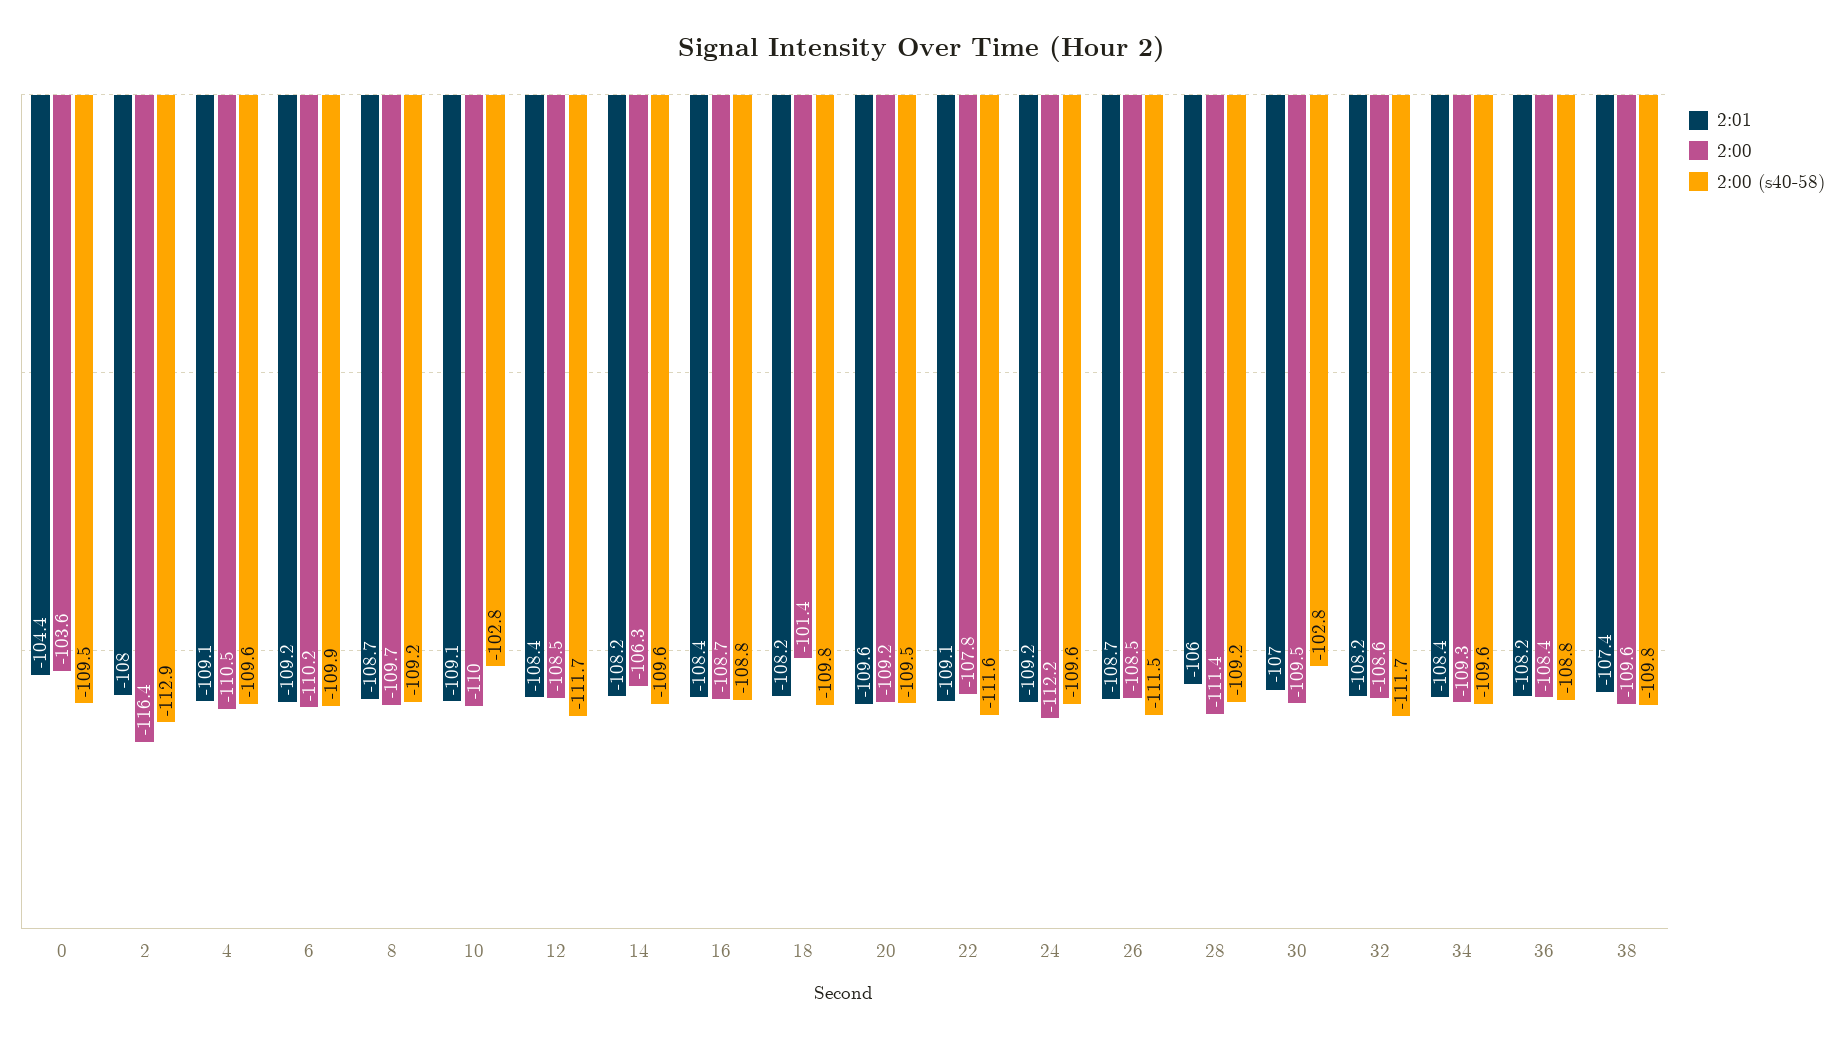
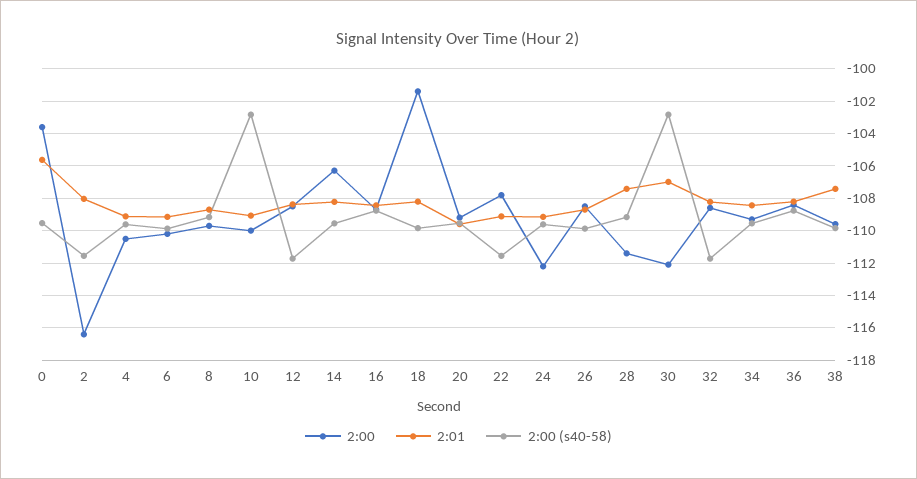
2:01, 0: -104.4 -> -105.5
2:00 (s40-58), 2: -112.9 -> -111.5
2:00 (s40-58), 26: -111.5 -> -110
2:01, 28: -106 -> -107.5
2:00, 30: -109.5 -> -112

